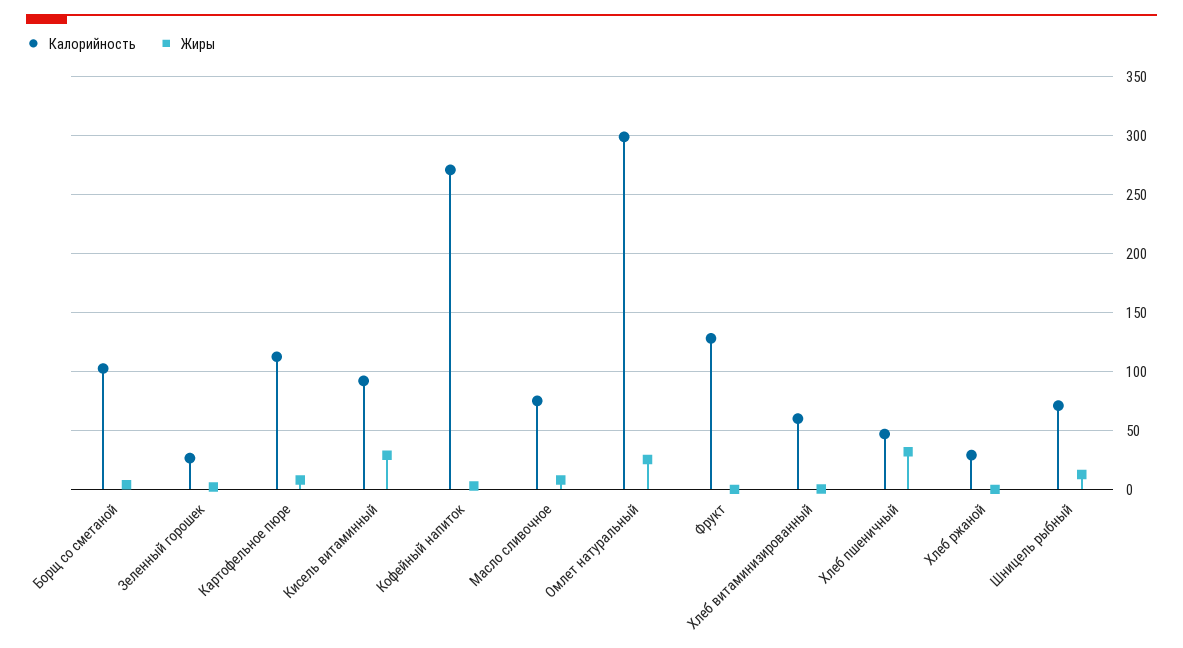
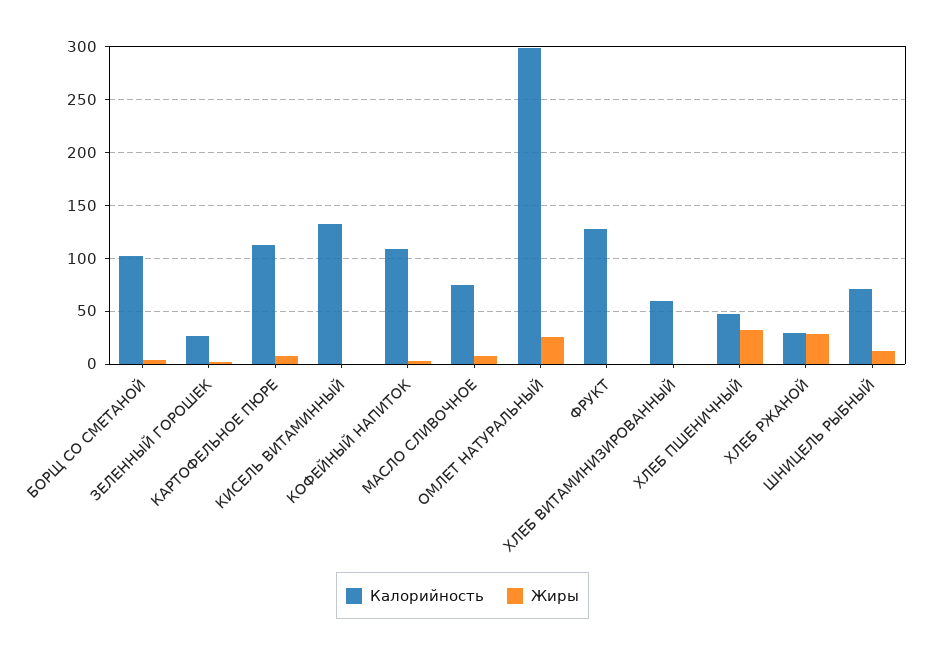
Калорийность, Кисель витаминный: 90 -> 130
Жиры, Кисель витаминный: 30 -> 0
Калорийность, Кофейный напиток: 270 -> 110
Жиры, Хлеб ржаной: 0 -> 30

